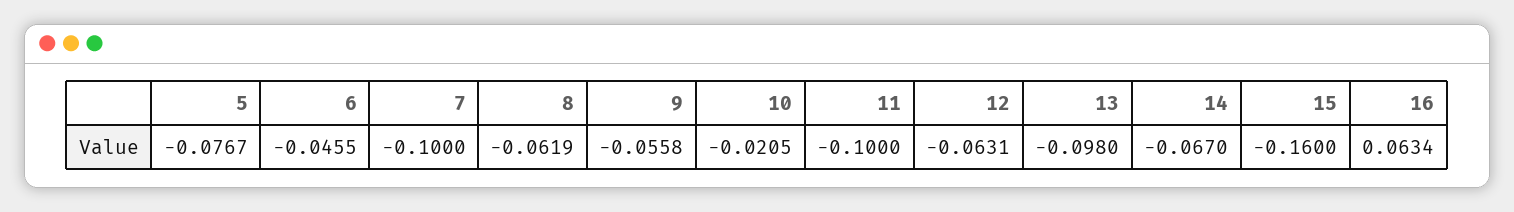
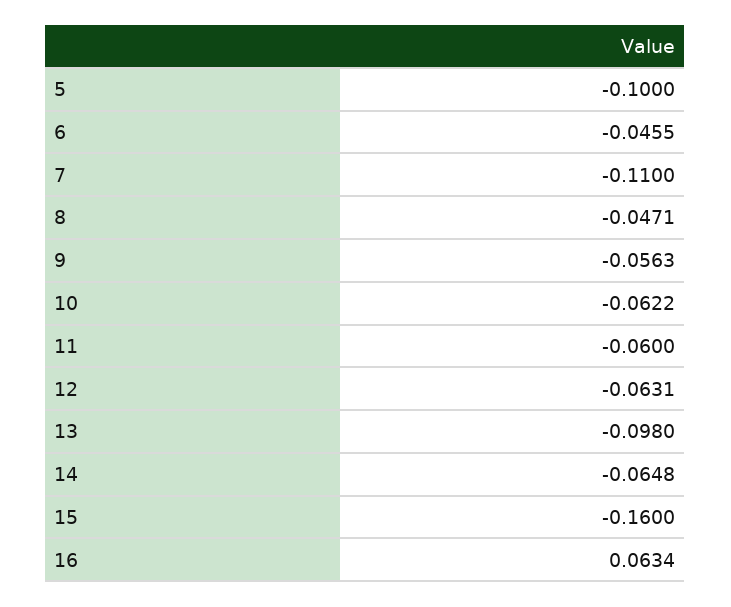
5: -0.0767 -> -0.1
7: -0.1 -> -0.11
8: -0.0619 -> -0.0471
9: -0.0558 -> -0.0563
10: -0.0205 -> -0.0622
11: -0.1 -> -0.06
14: -0.067 -> -0.0648

